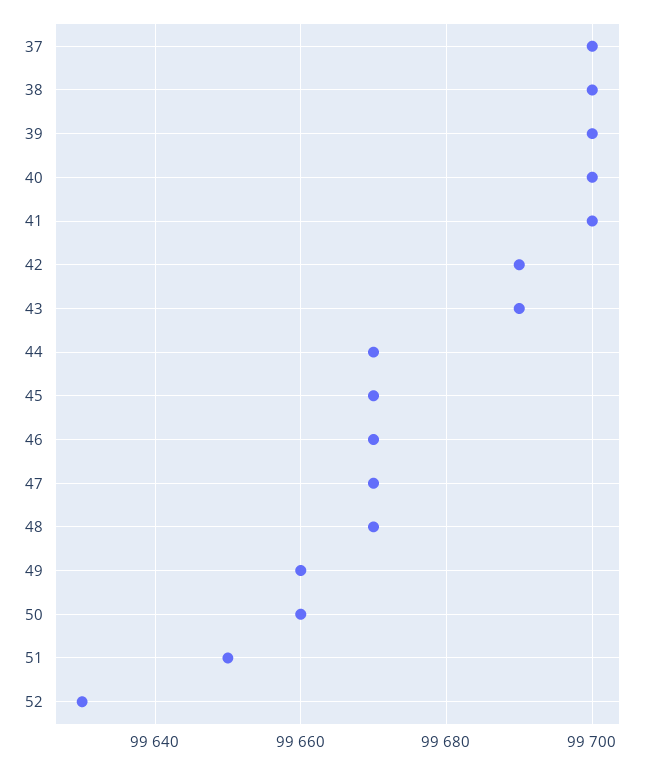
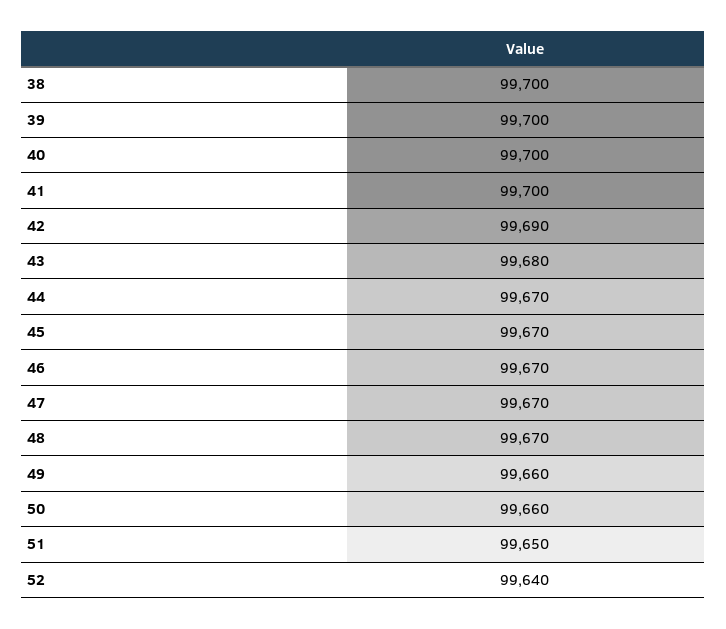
37: 99700 -> none
43: 99690 -> 99680
52: 99630 -> 99640

